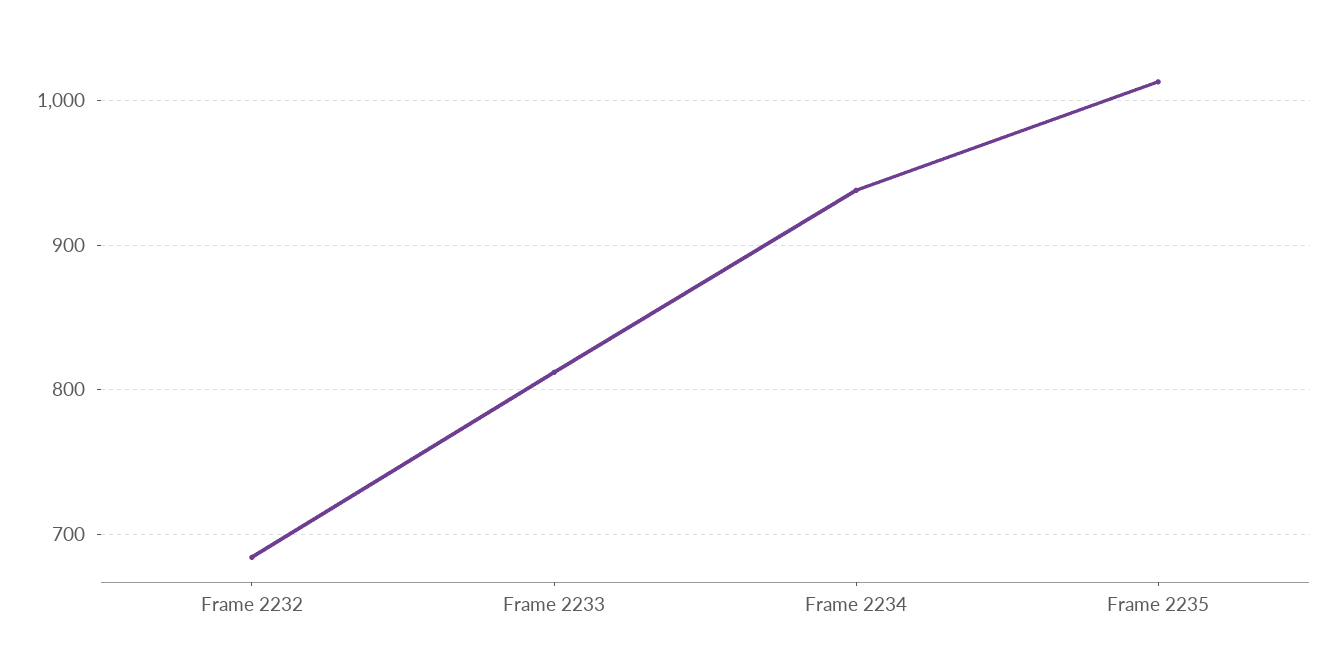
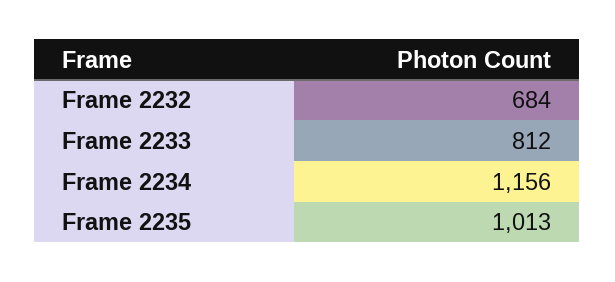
Frame 2234: 940 -> 1156

